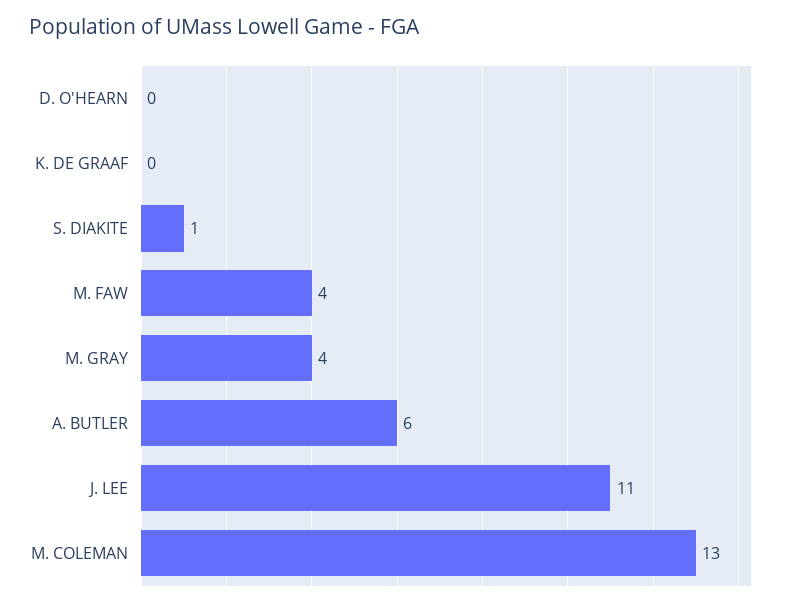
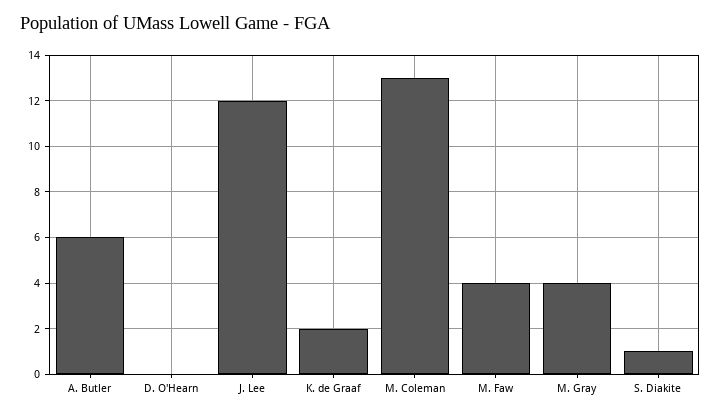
K. DE GRAAF: 0 -> 2
J. LEE: 11 -> 12

